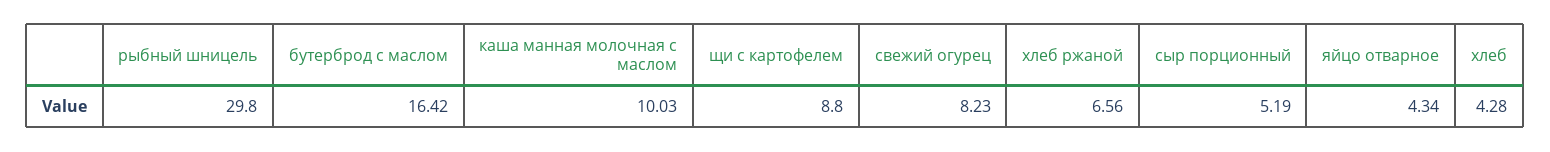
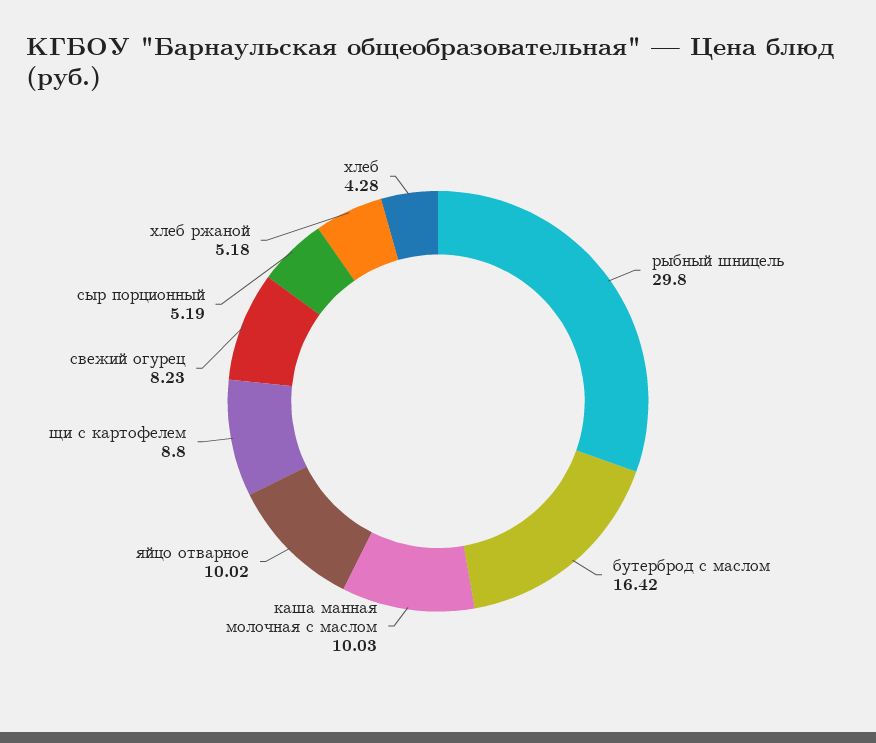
хлеб ржаной: 6.56 -> 5.18
яйцо отварное: 4.34 -> 10.02

